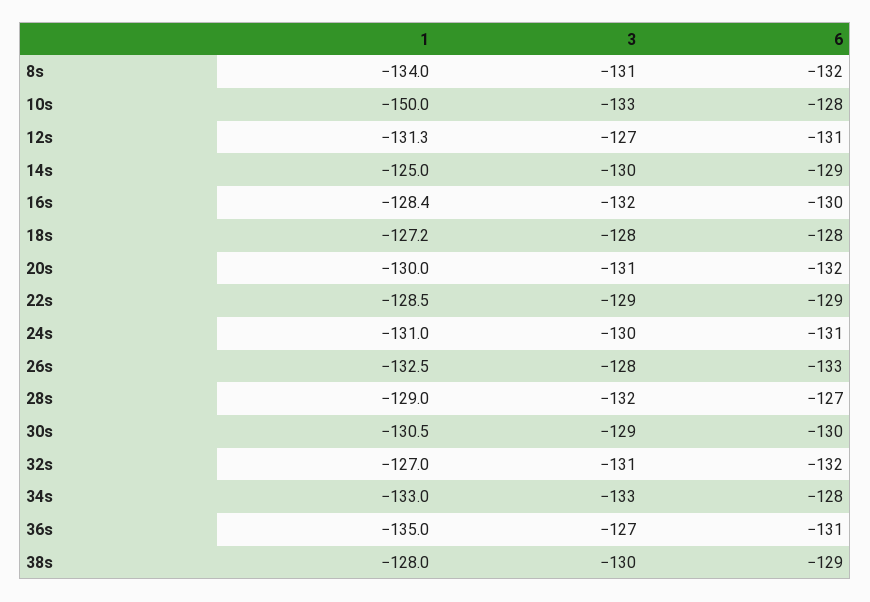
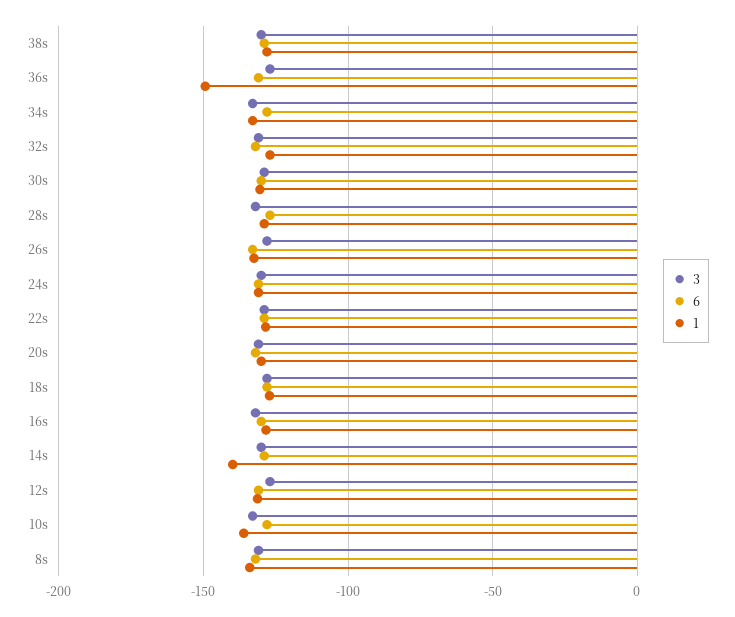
1, 10s: -150 -> -135
1, 14s: -125 -> -140
1, 36s: -135 -> -150

